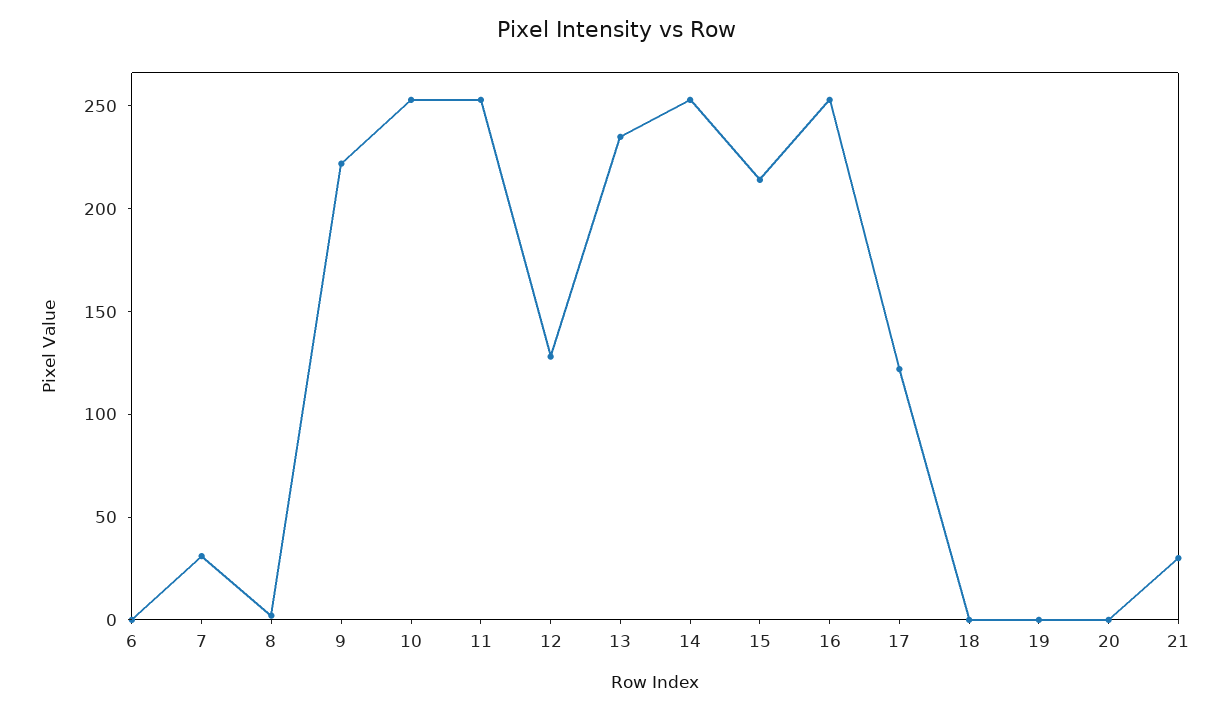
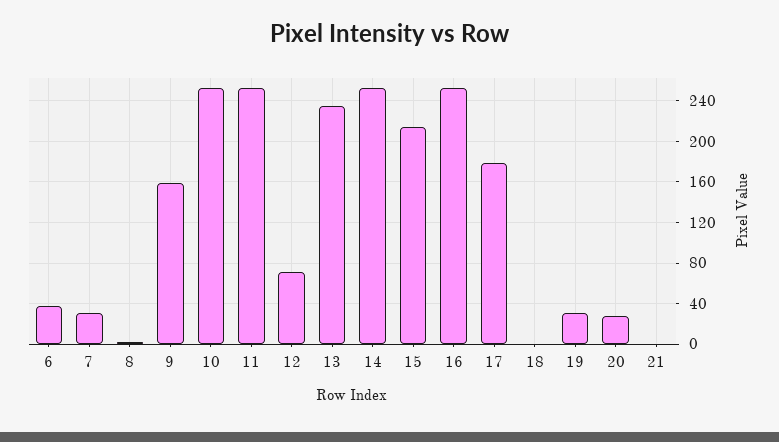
6: 0 -> 40
9: 220 -> 160
12: 130 -> 70
17: 120 -> 180
19: 0 -> 30
20: 0 -> 30
21: 30 -> 0

